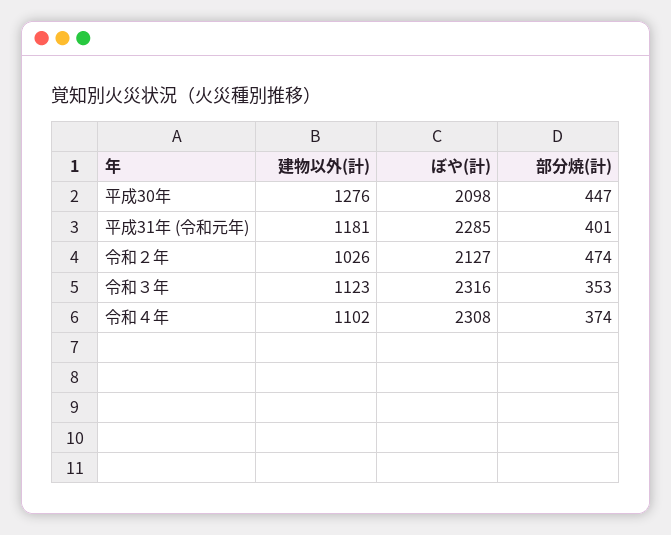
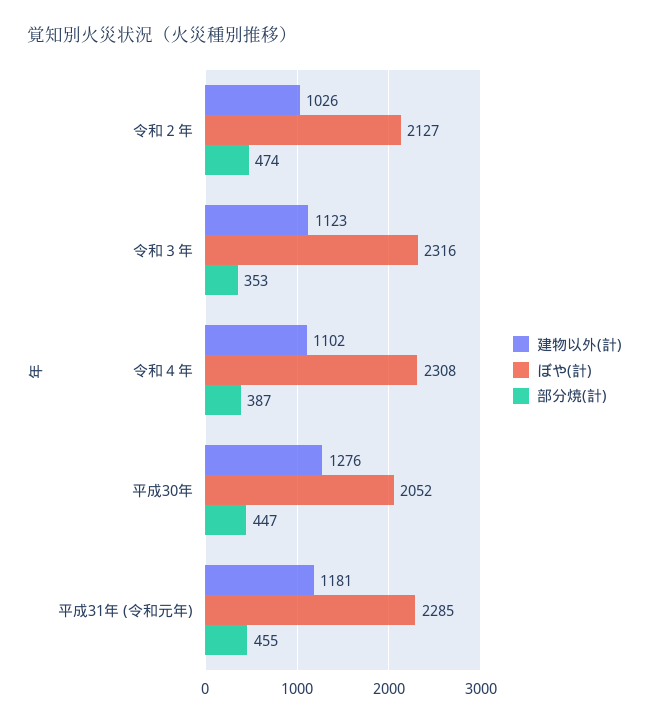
ぼや(計), 平成30年: 2098 -> 2052
部分焼(計), 平成31年 (令和元年): 401 -> 455
部分焼(計), 令和４年: 374 -> 387

